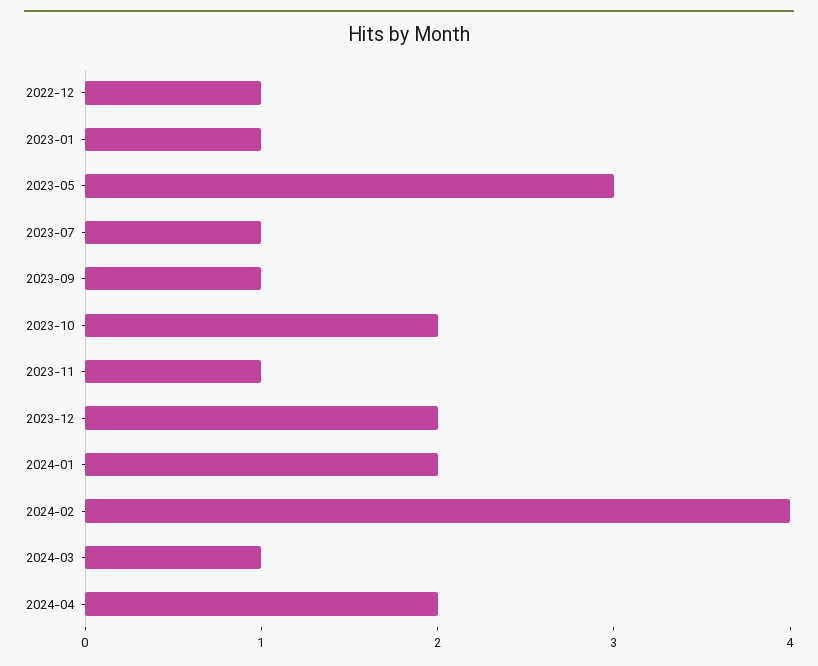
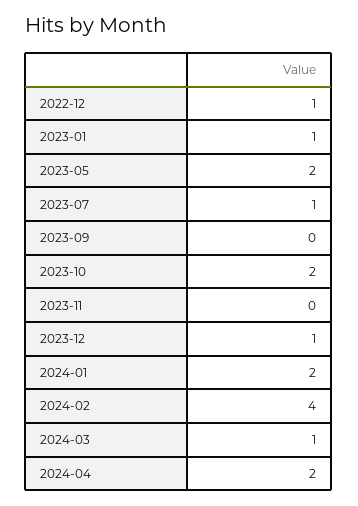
2023-05: 3 -> 2
2023-09: 1 -> 0
2023-11: 1 -> 0
2023-12: 2 -> 1

